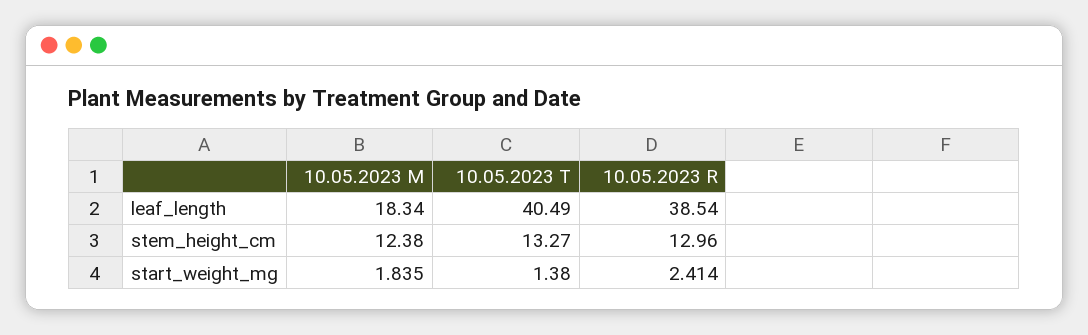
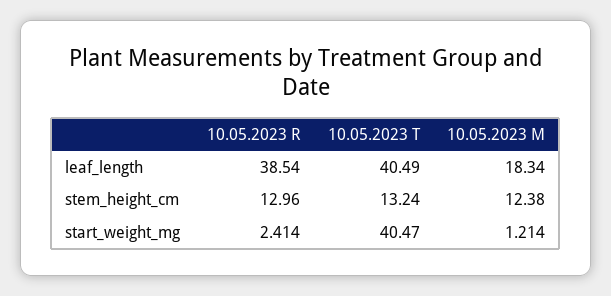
10.05.2023 T, stem_height_cm: 13.27 -> 13.24
10.05.2023 M, start_weight_mg: 1.835 -> 1.214
10.05.2023 T, start_weight_mg: 1.38 -> 40.47

